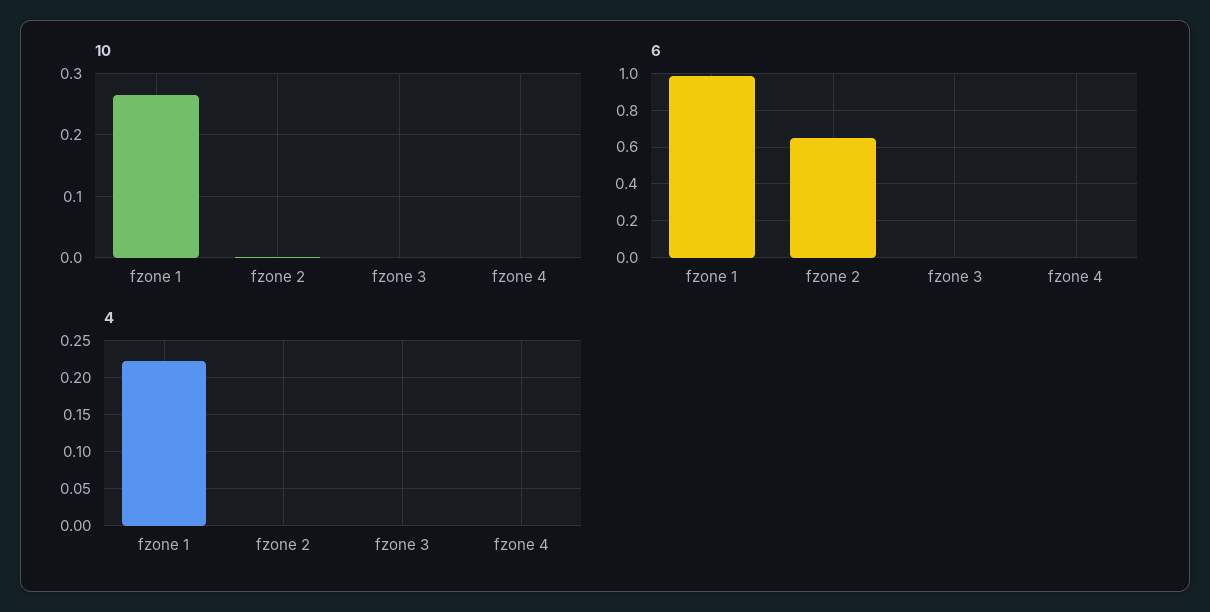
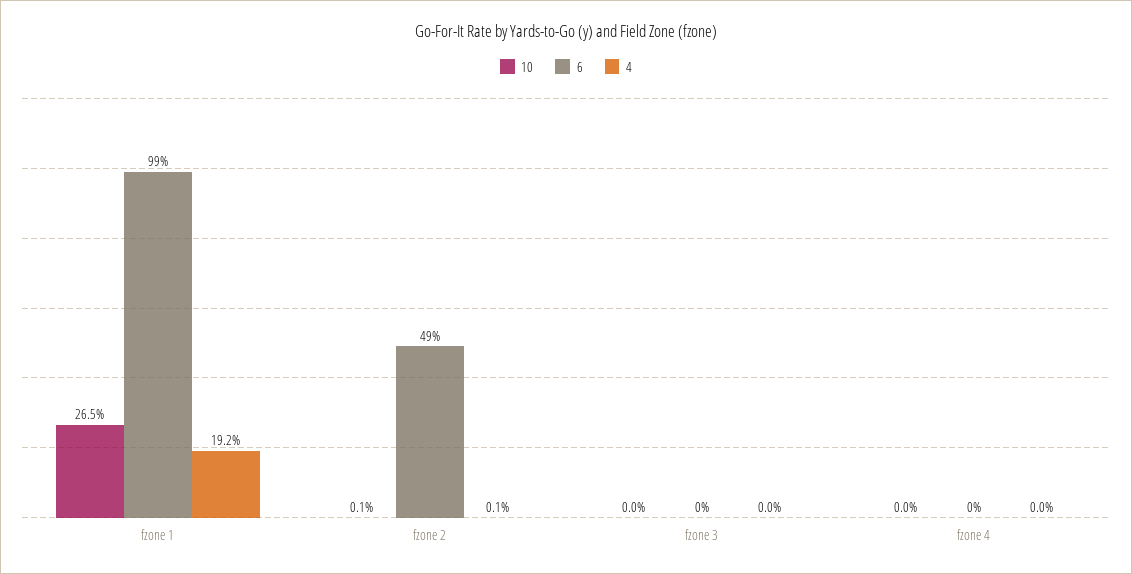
6, fzone 2: 0.65 -> 0.49
4, fzone 1: 0.22 -> 0.192

